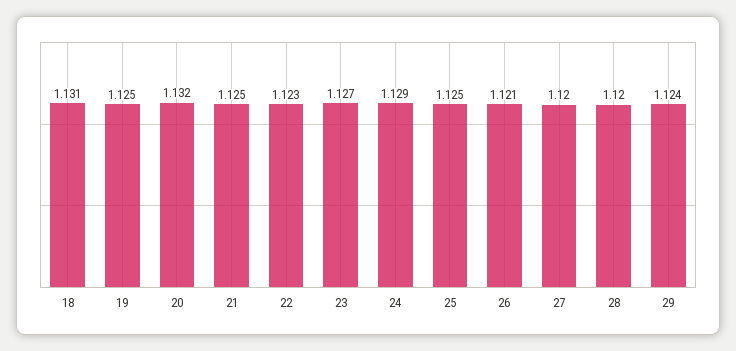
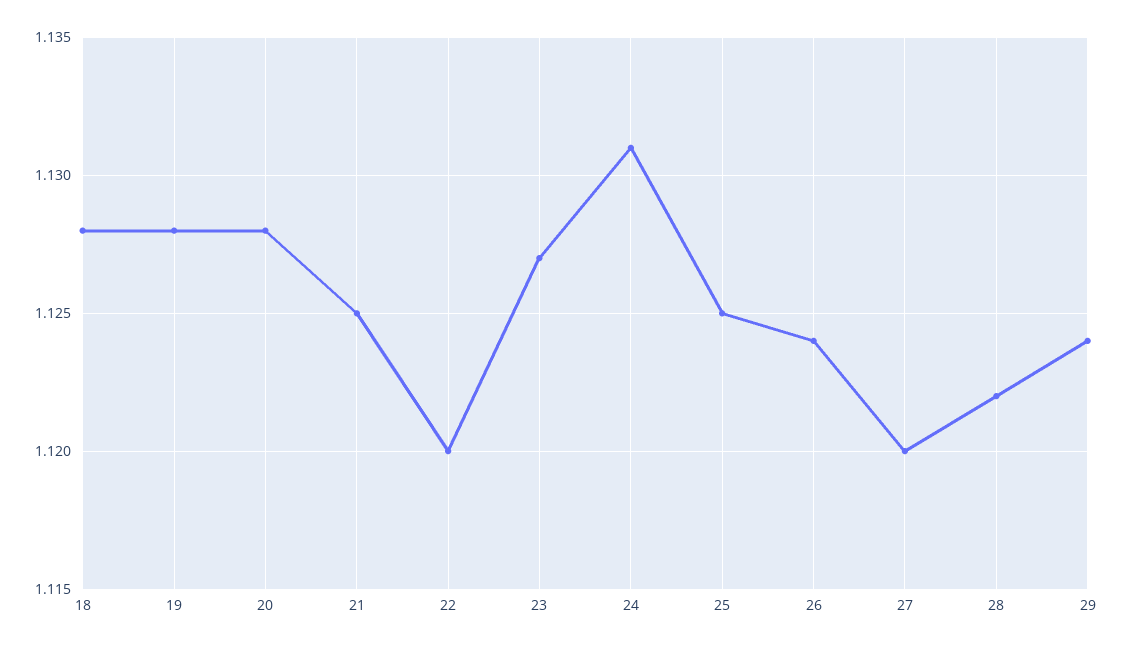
18: 1.131 -> 1.128
19: 1.125 -> 1.128
20: 1.132 -> 1.128
22: 1.123 -> 1.12
24: 1.129 -> 1.131
26: 1.121 -> 1.124
28: 1.12 -> 1.122

